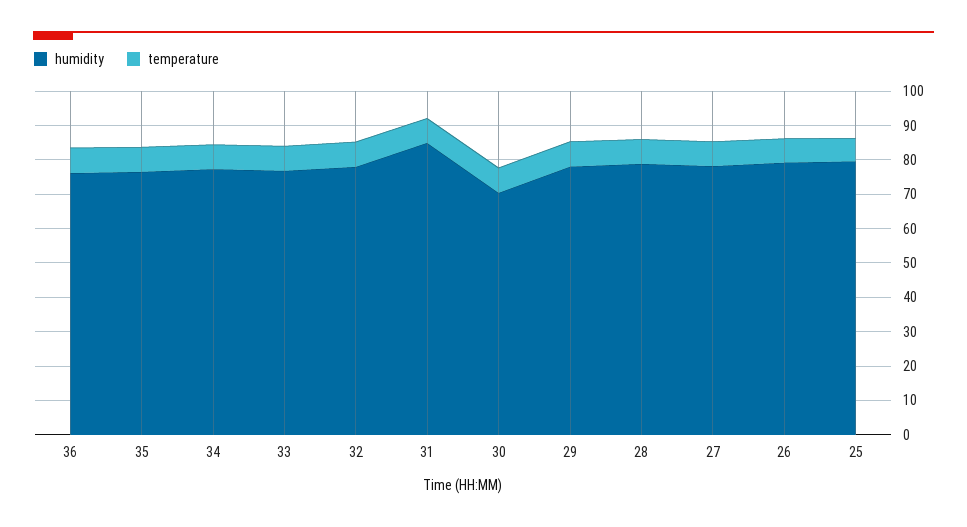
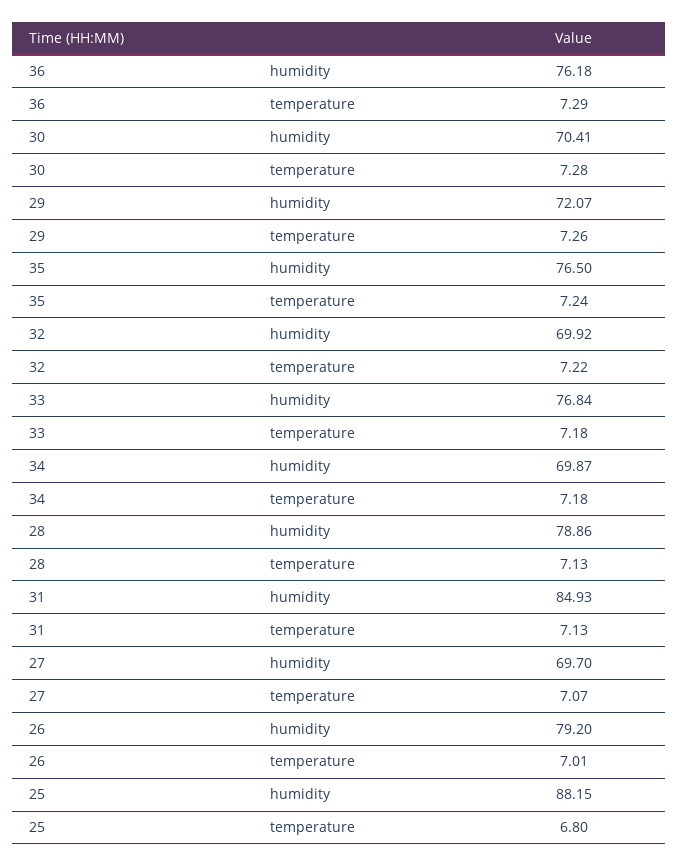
humidity, 34: 77.5 -> 69.87
humidity, 32: 77.5 -> 69.92
humidity, 29: 77.5 -> 72.07
humidity, 27: 77.5 -> 69.7
humidity, 25: 80 -> 88.15

